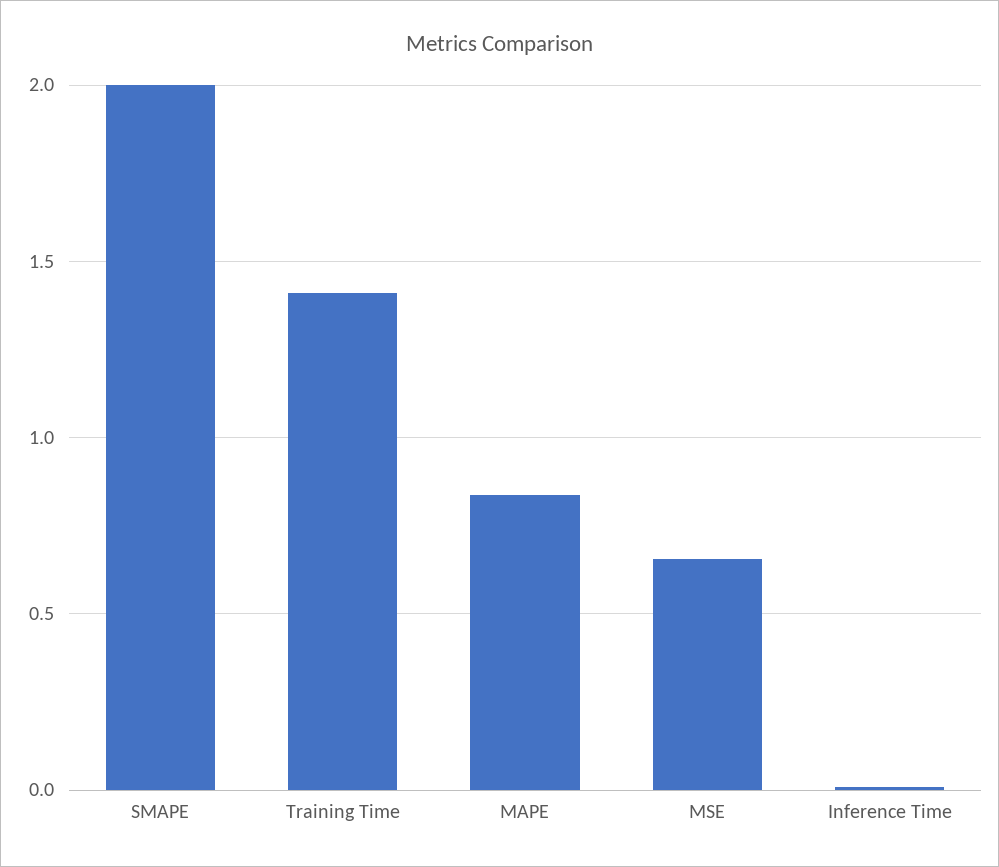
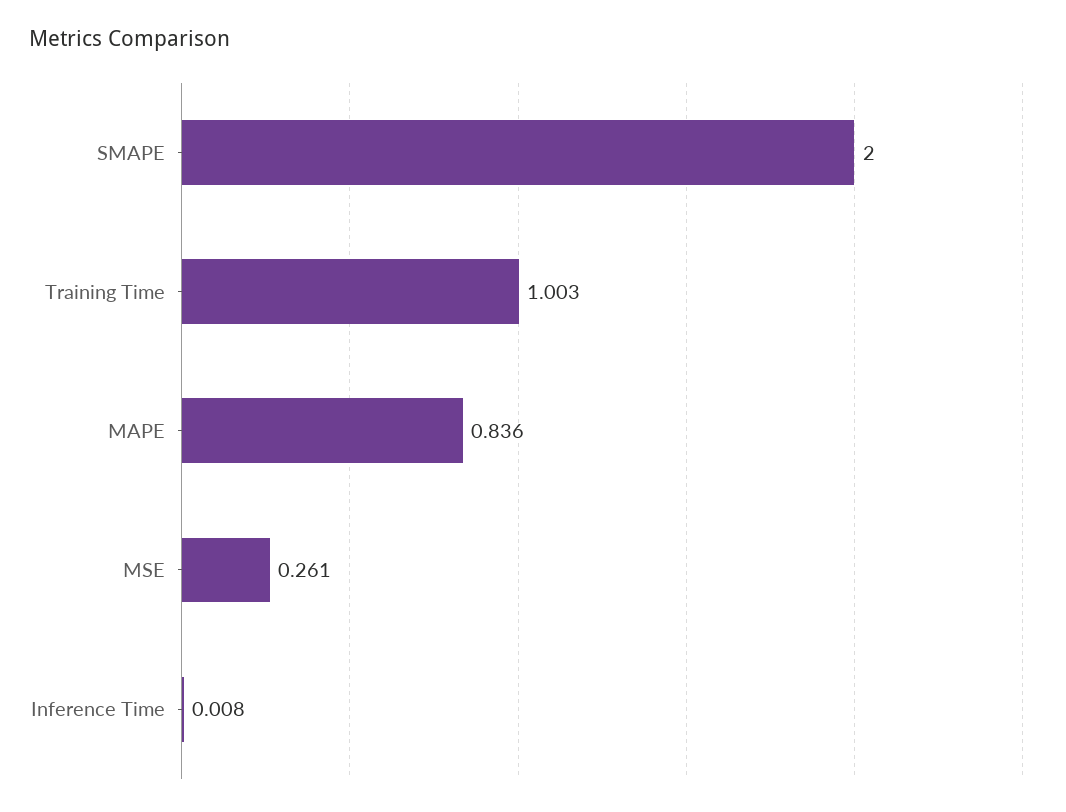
Training Time: 1.4 -> 1.003
MSE: 0.65 -> 0.261

